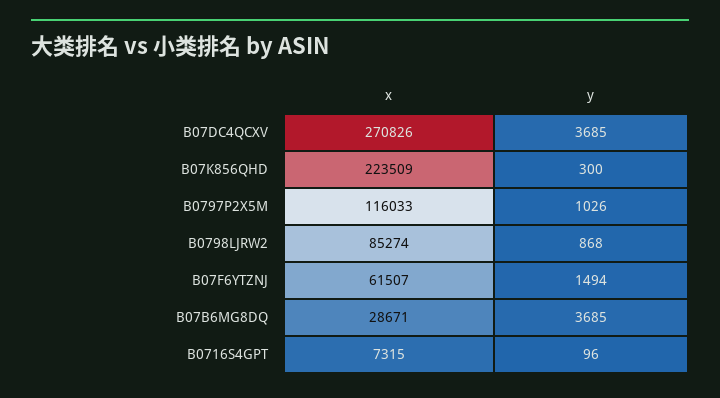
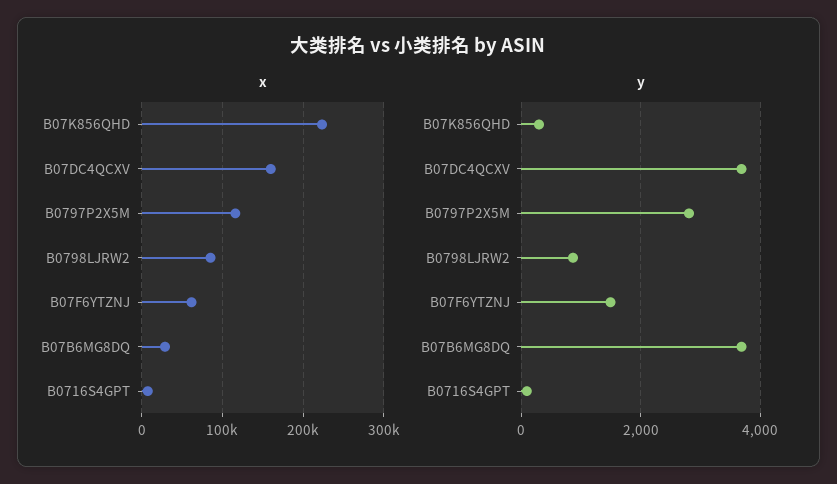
x, B07DC4QCXV: 270826 -> 160000
y, B0797P2X5M: 1026 -> 2800

